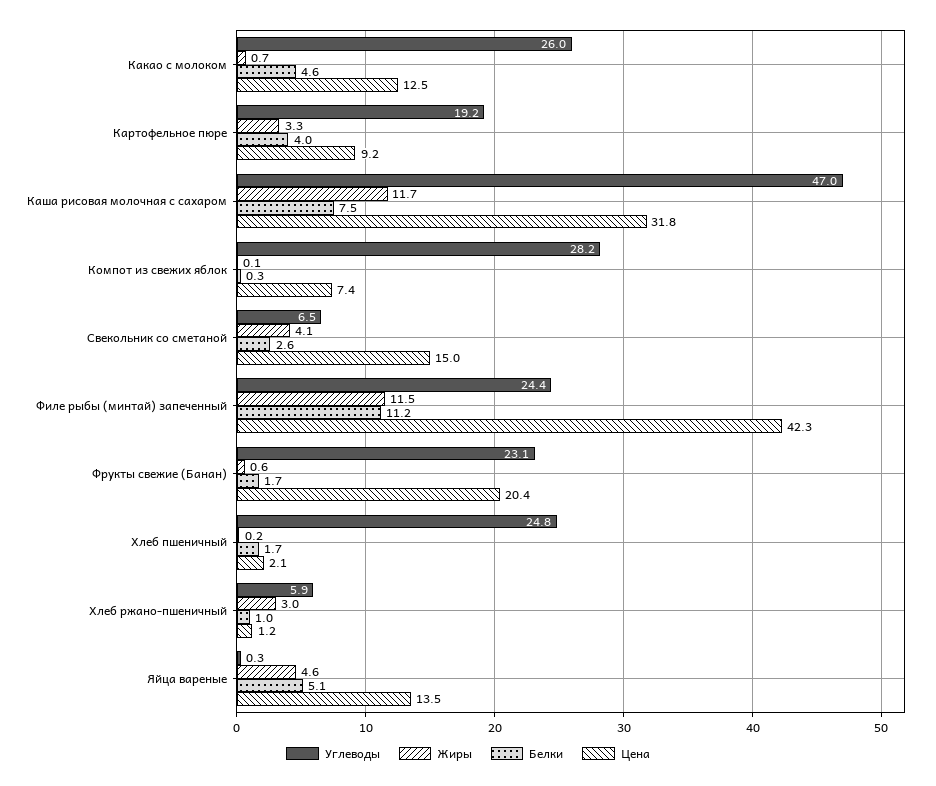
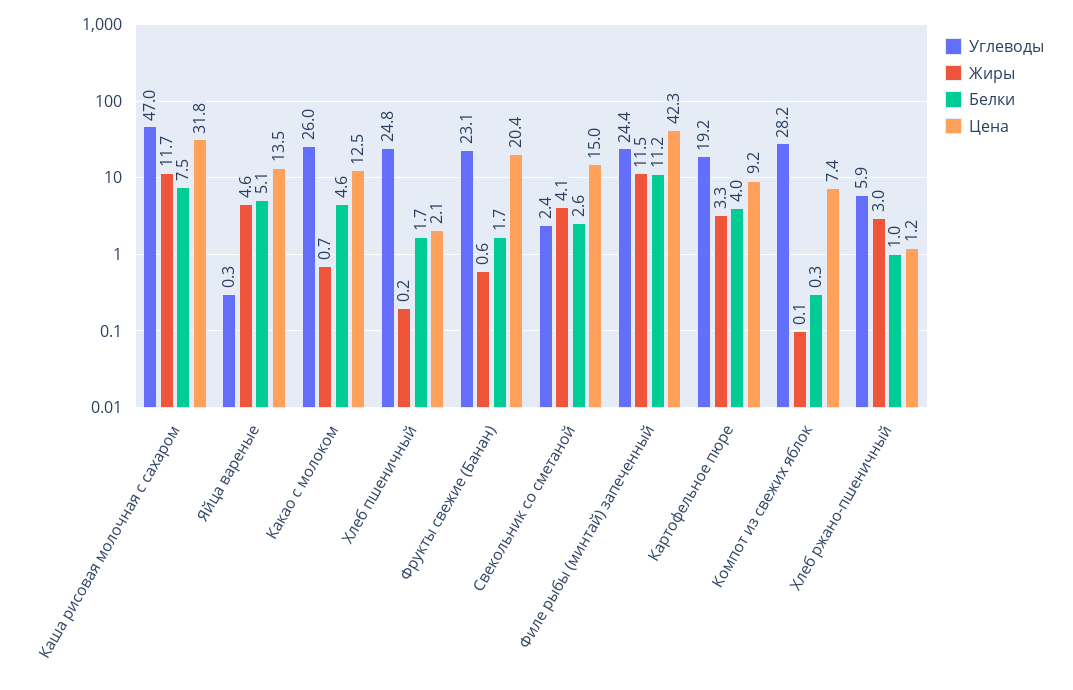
Углеводы, Свекольник со сметаной: 6.5 -> 2.4

